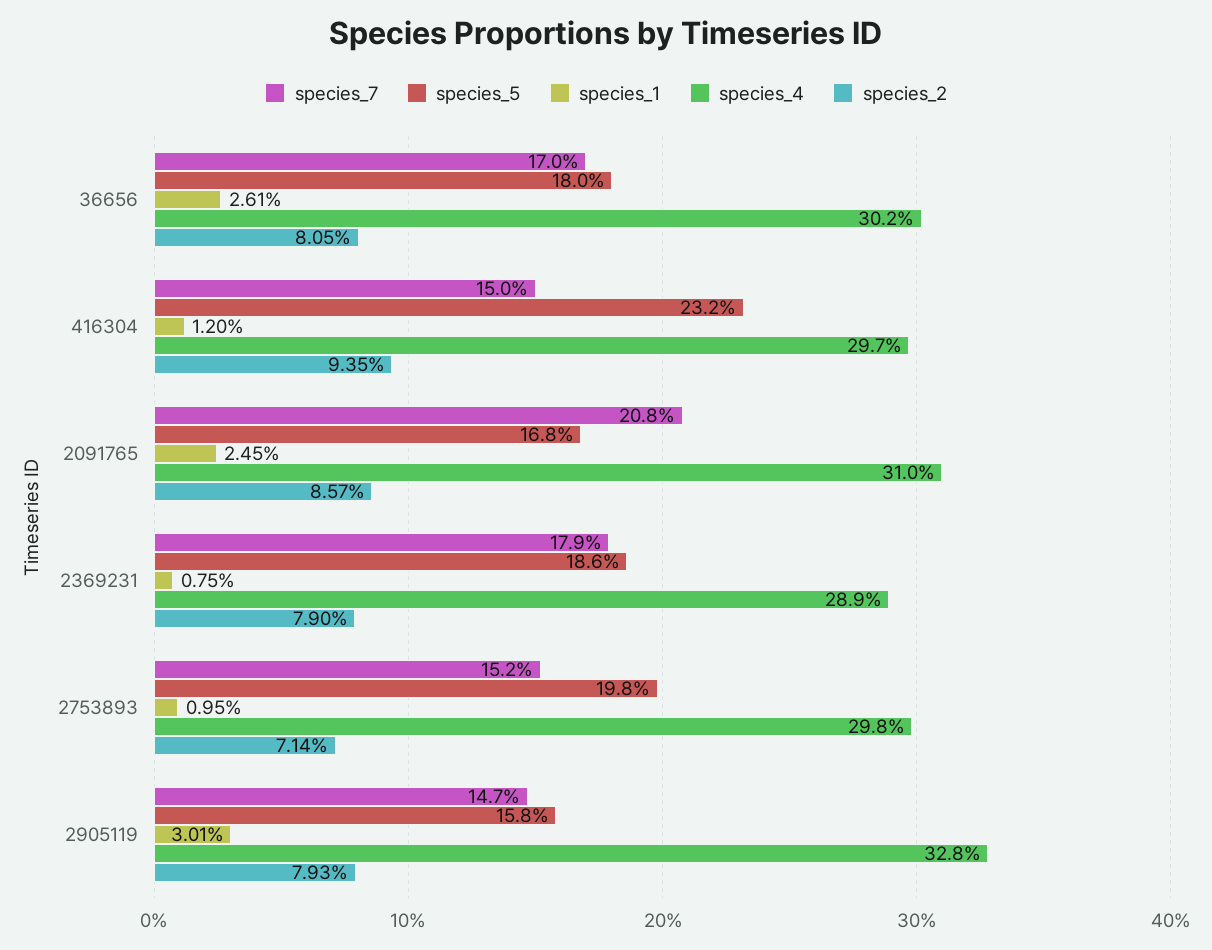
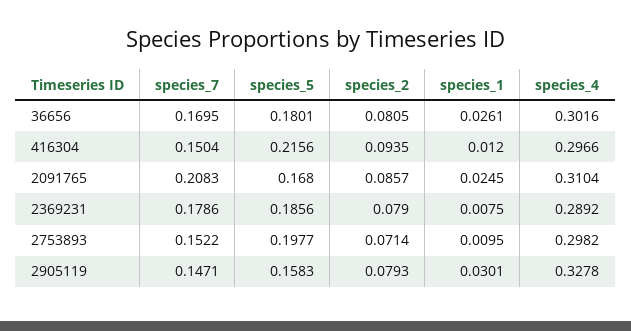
species_5, 416304: 0.232 -> 0.2156

